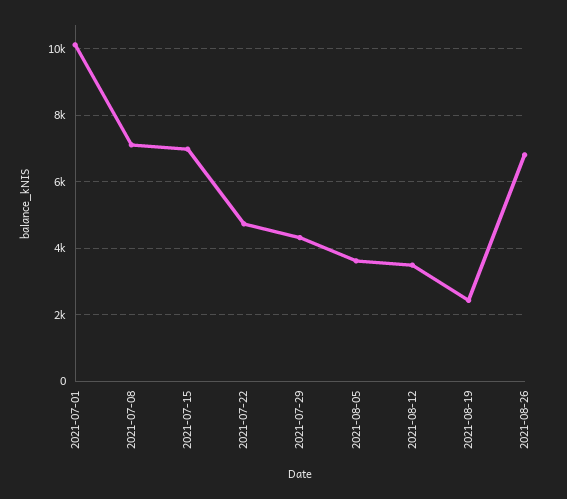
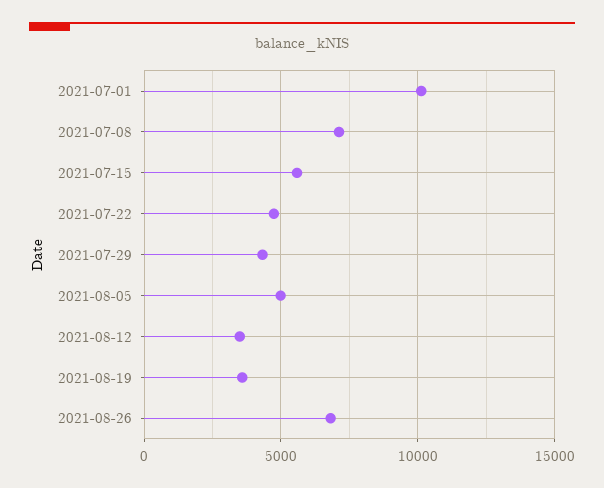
2021-07-15: 7000 -> 5500
2021-08-05: 3600 -> 5000
2021-08-19: 2400 -> 3500

